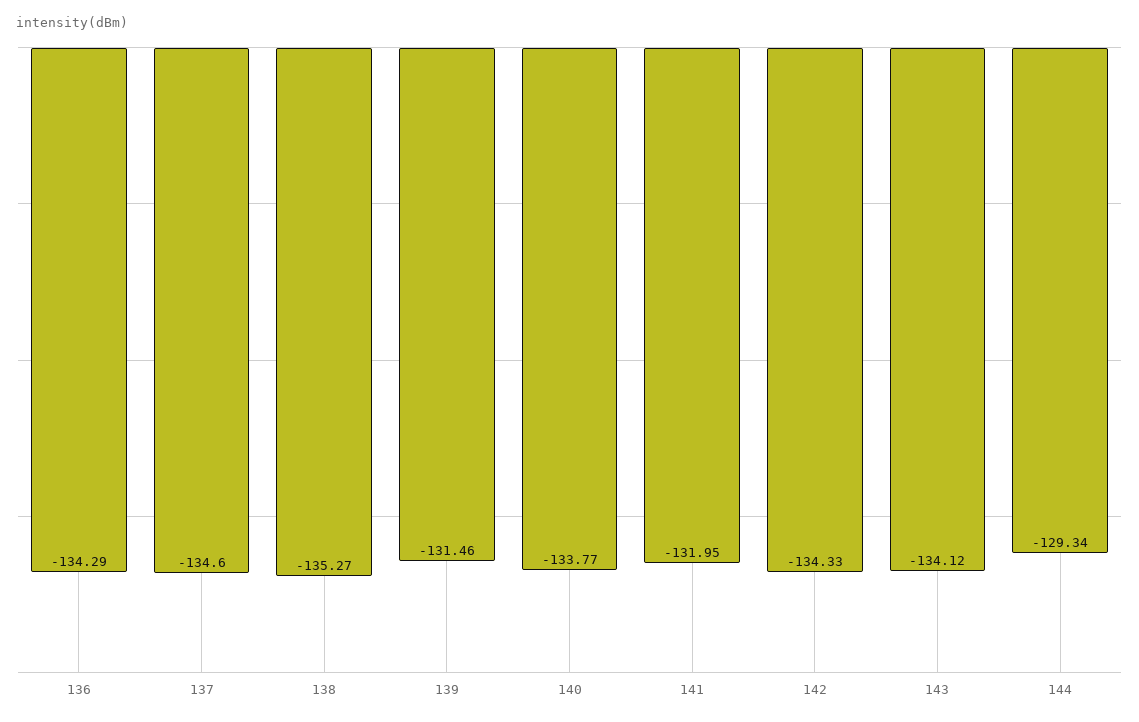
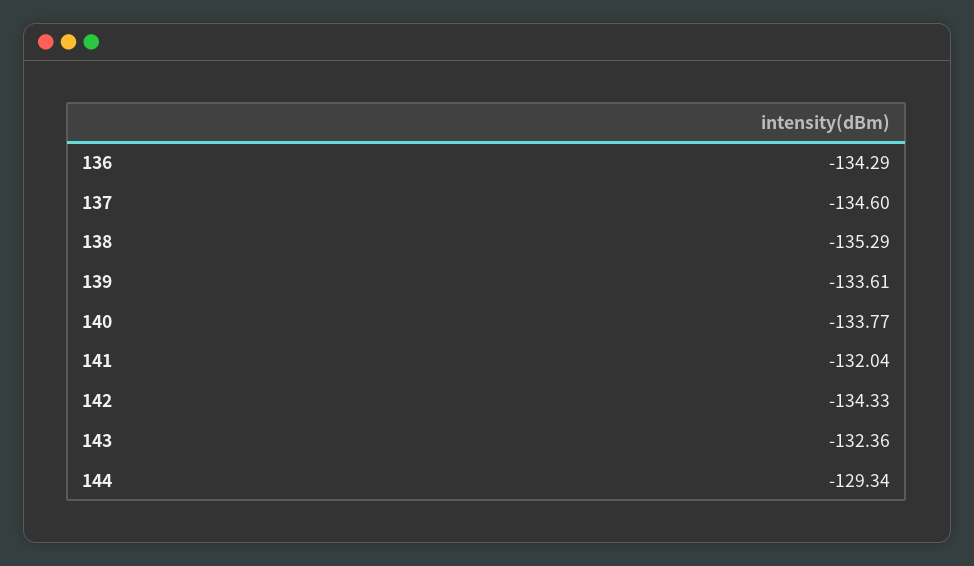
138: -135.27 -> -135.29
139: -131.46 -> -133.61
141: -131.95 -> -132.04
143: -134.12 -> -132.36

